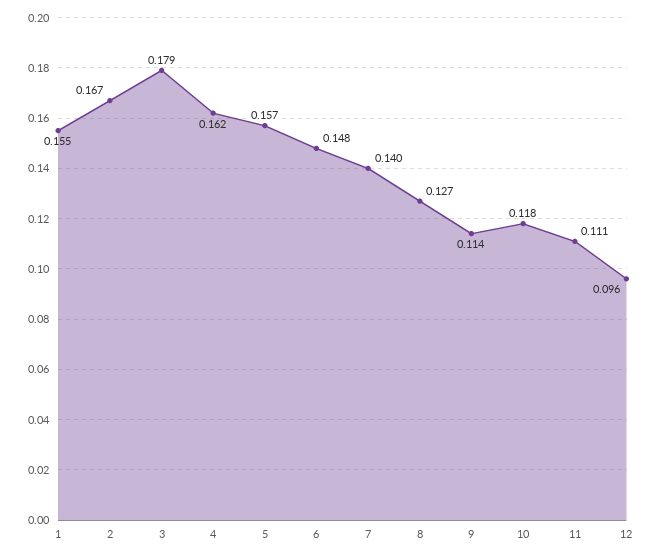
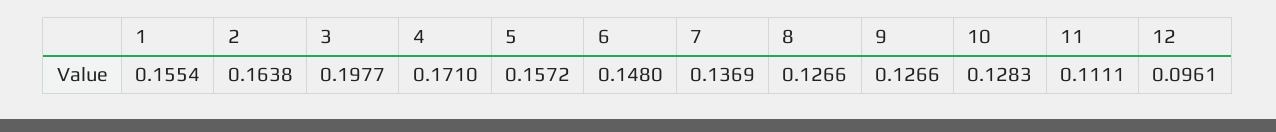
2: 0.167 -> 0.1638
3: 0.179 -> 0.1977
4: 0.162 -> 0.171
7: 0.14 -> 0.1369
9: 0.114 -> 0.1266
10: 0.118 -> 0.1283

